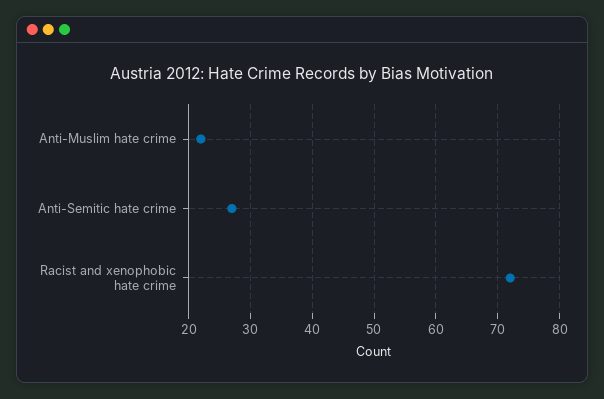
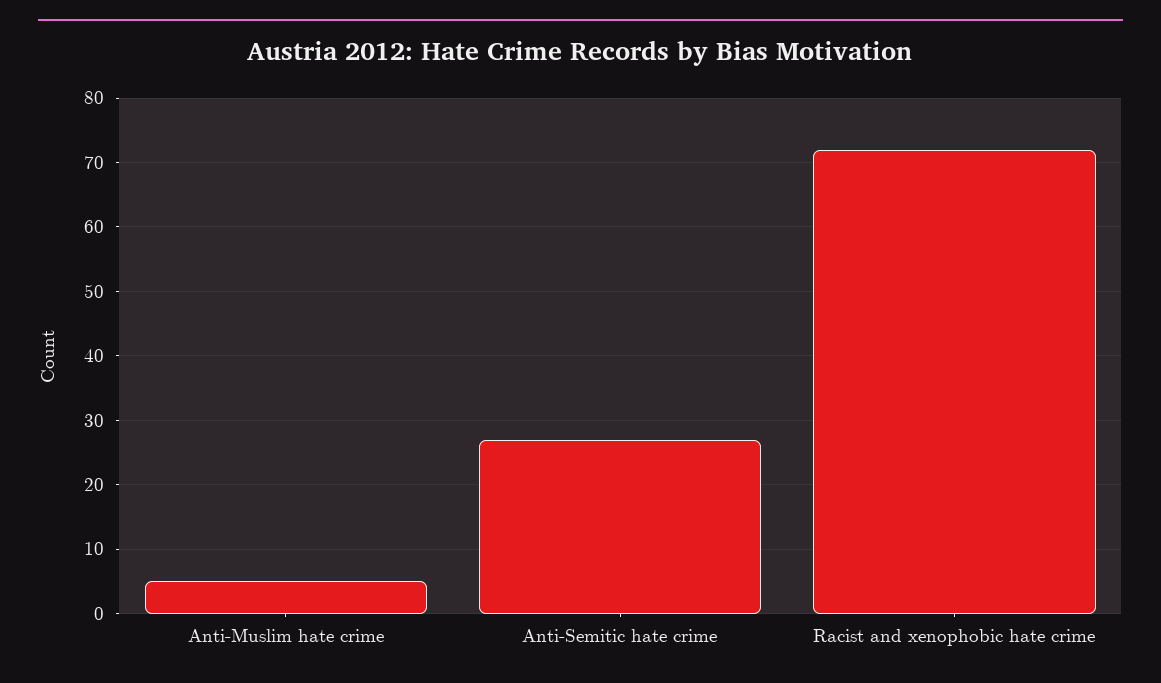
Anti-Muslim hate crime: 22 -> 5

